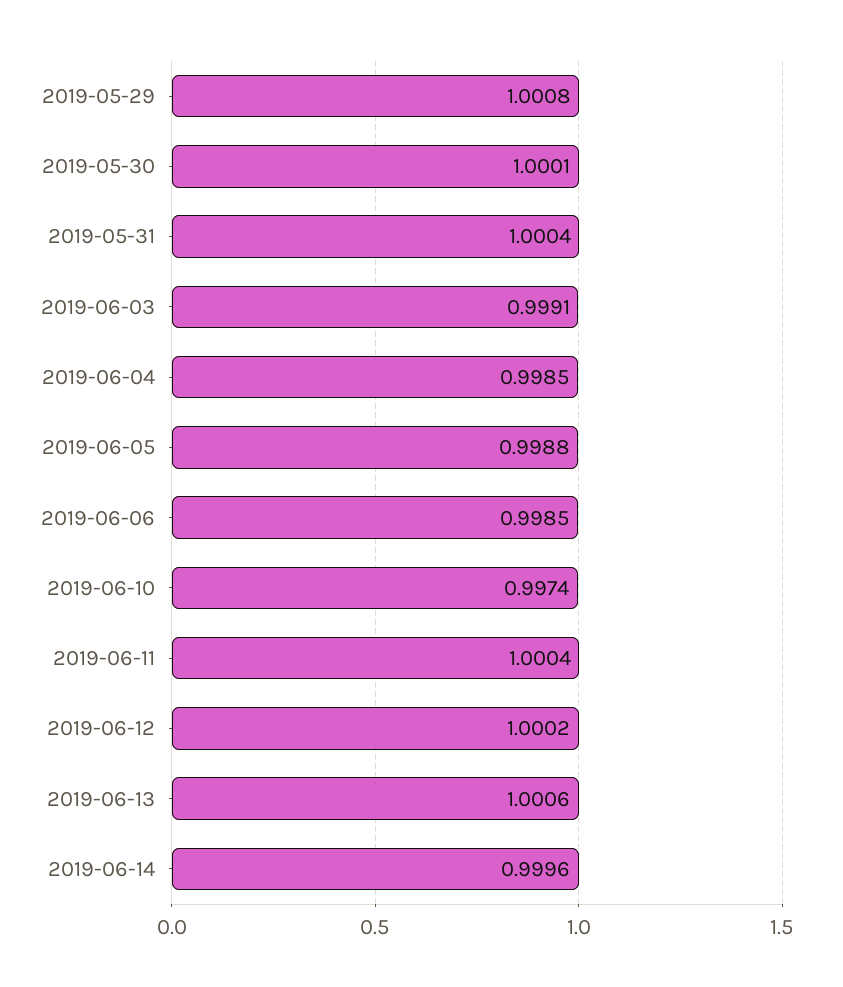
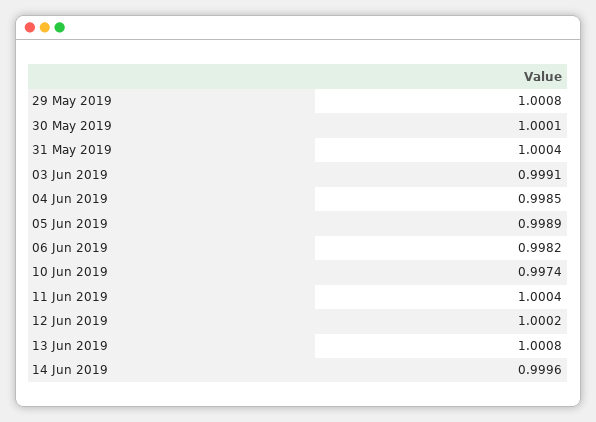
2019-06-05: 0.9988 -> 0.9989
2019-06-06: 0.9985 -> 0.9982
2019-06-13: 1.0006 -> 1.0008

